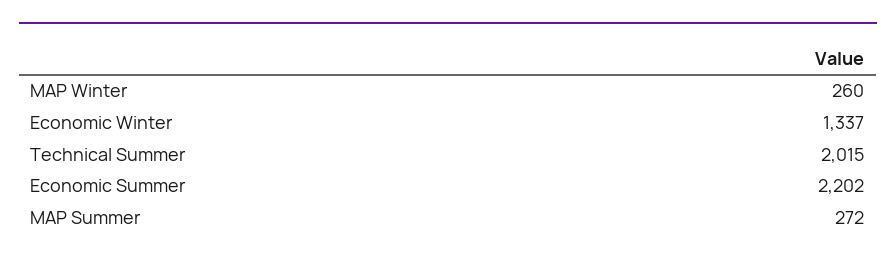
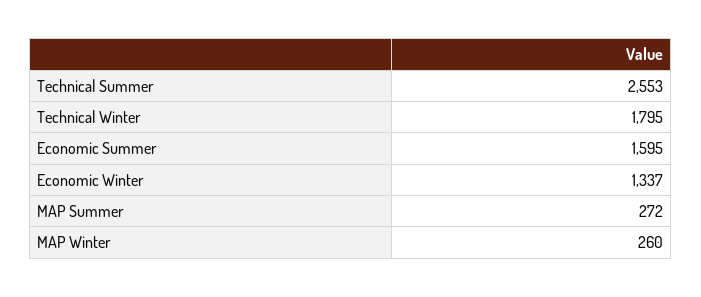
Technical Summer: 2015 -> 2553
Economic Summer: 2202 -> 1595
Technical Winter: none -> 1795

